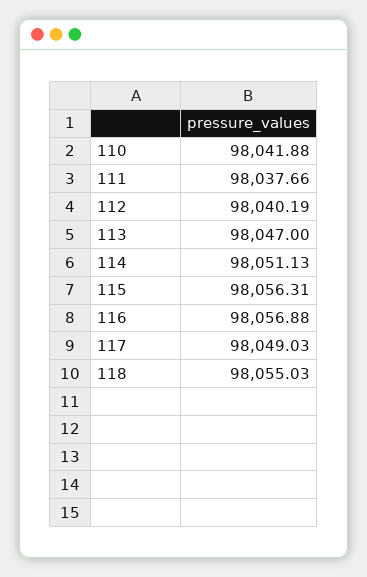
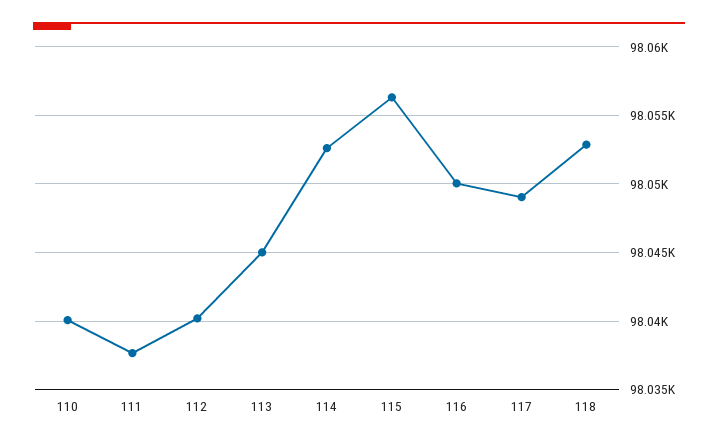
110: 98041.88 -> 98040
113: 98047 -> 98045
114: 98051.13 -> 98052.5
116: 98056.88 -> 98050
118: 98055.03 -> 98053

